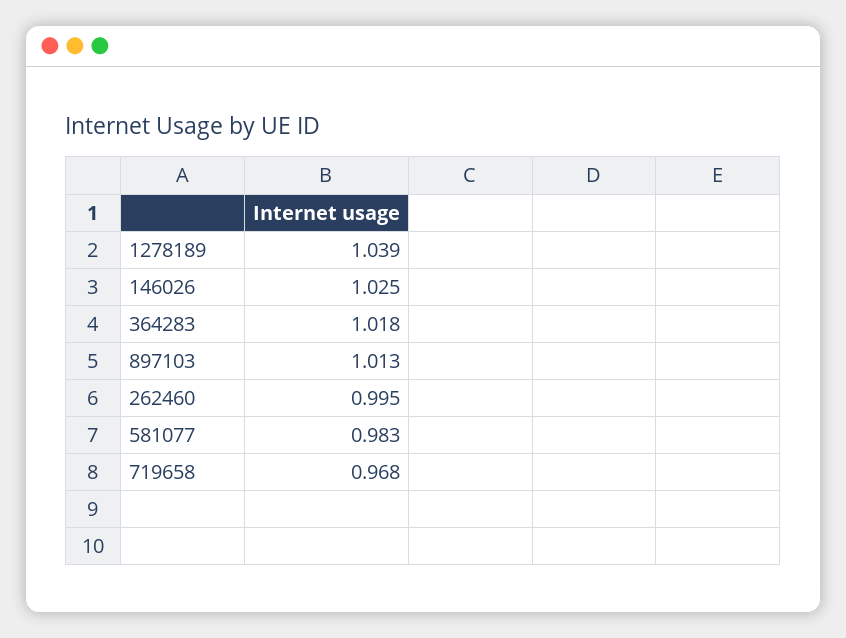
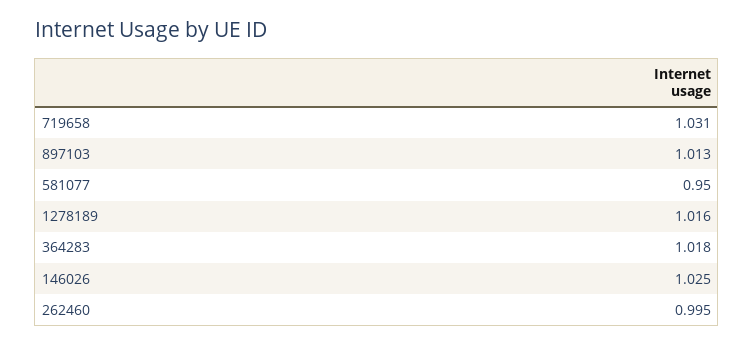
1278189: 1.039 -> 1.016
581077: 0.983 -> 0.95
719658: 0.968 -> 1.031

